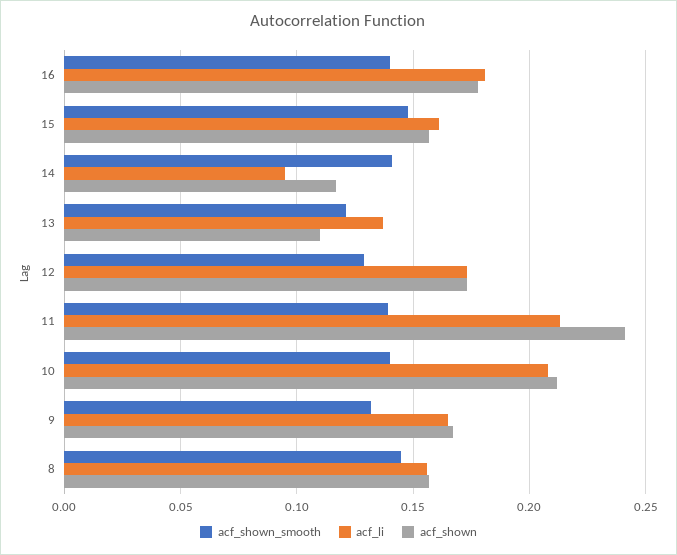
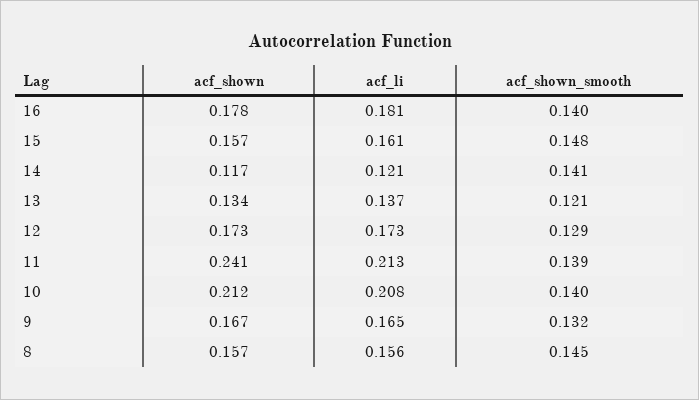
acf_li, 14: 0.095 -> 0.121
acf_shown, 13: 0.11 -> 0.134

